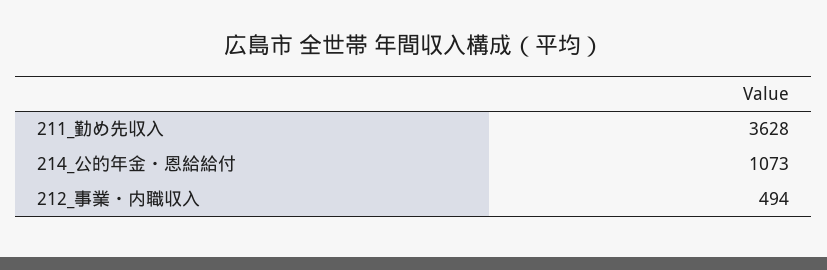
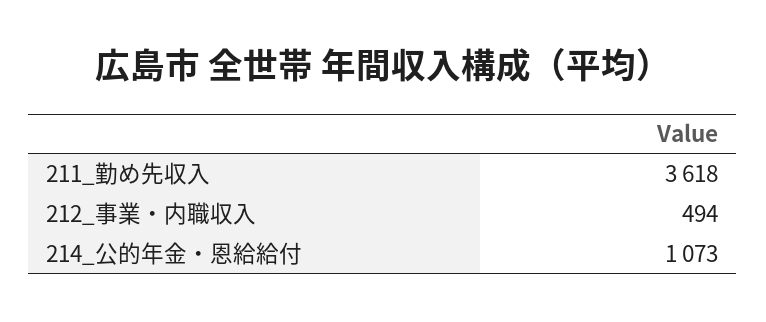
211_勤め先収入: 3628 -> 3618

